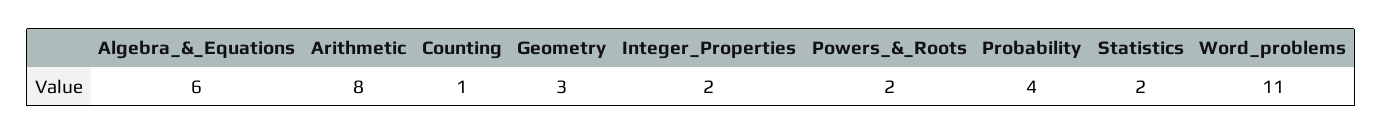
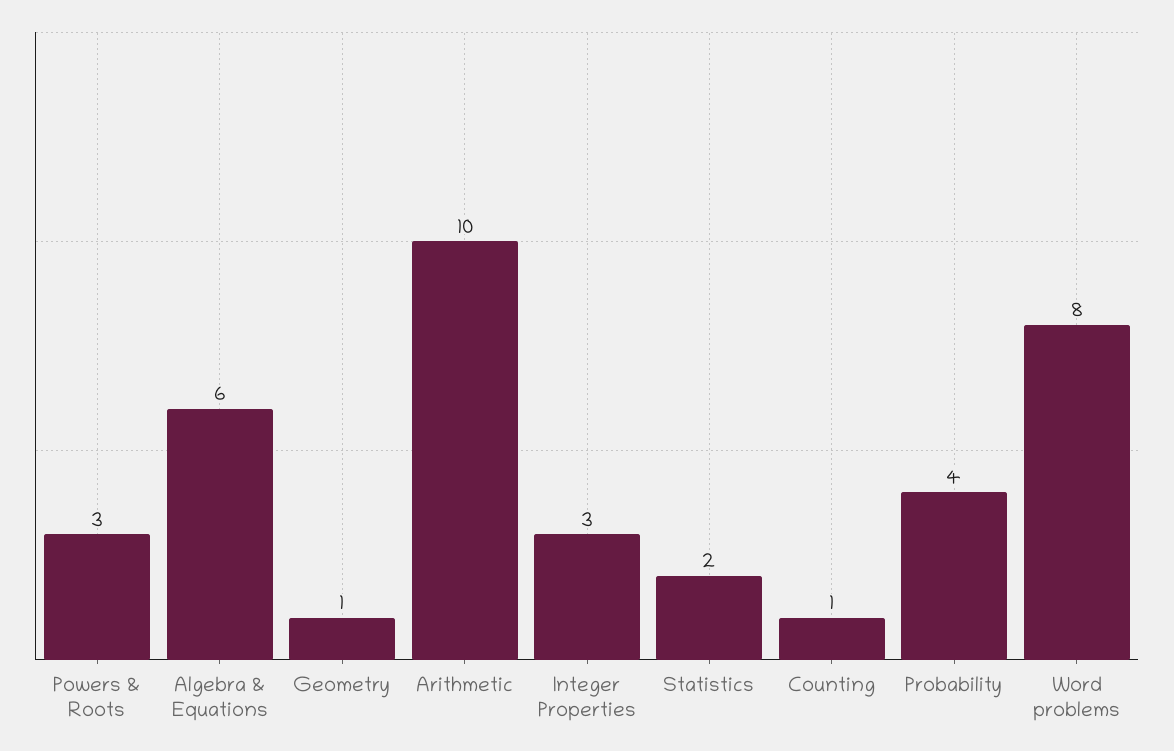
Arithmetic: 8 -> 10
Geometry: 3 -> 1
Integer_Properties: 2 -> 3
Powers_&_Roots: 2 -> 3
Word_problems: 11 -> 8

